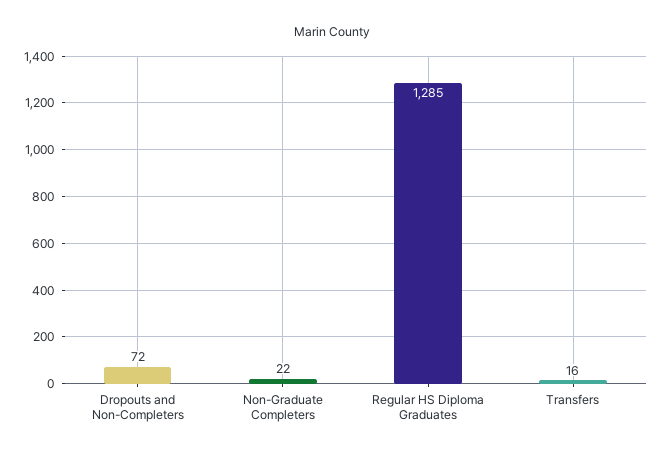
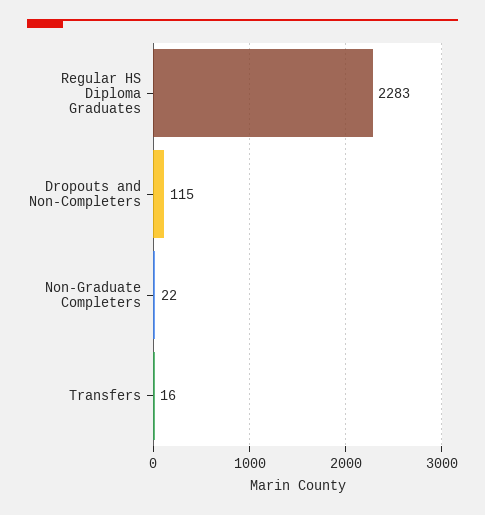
Dropouts and Non-Completers: 72 -> 115
Regular HS Diploma Graduates: 1285 -> 2283

